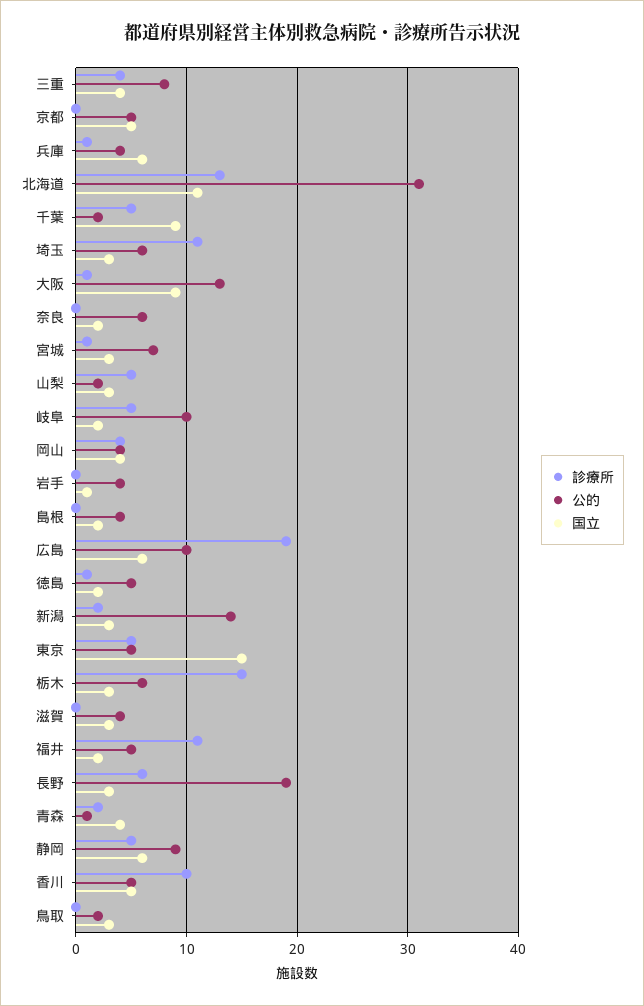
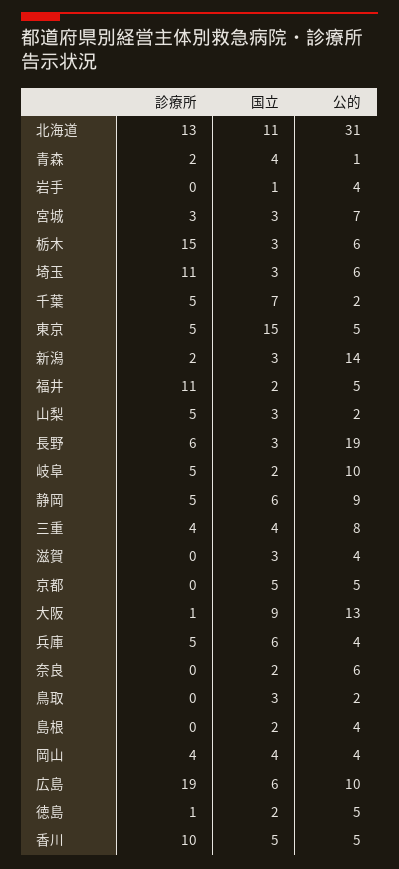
診療所, 兵庫: 1 -> 5
国立, 千葉: 9 -> 7
診療所, 宮城: 1 -> 3

